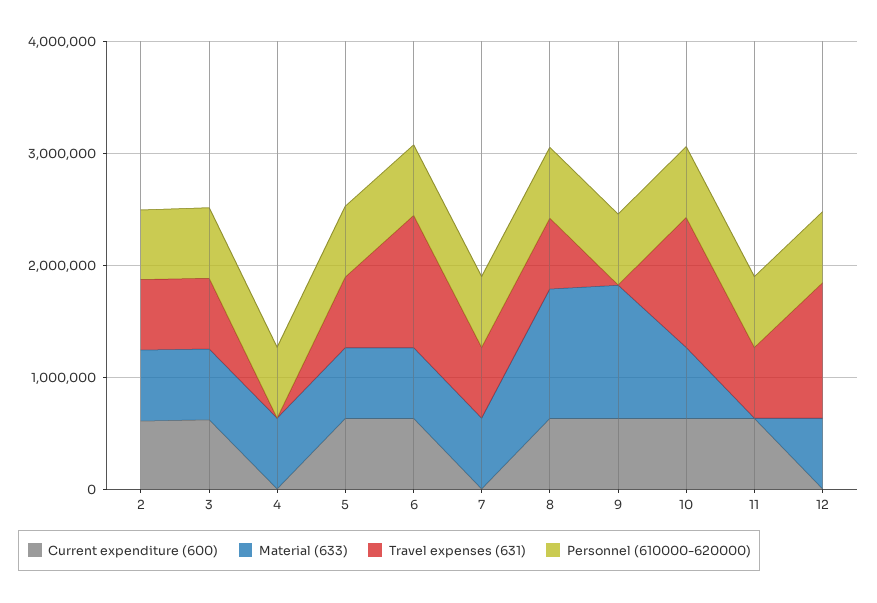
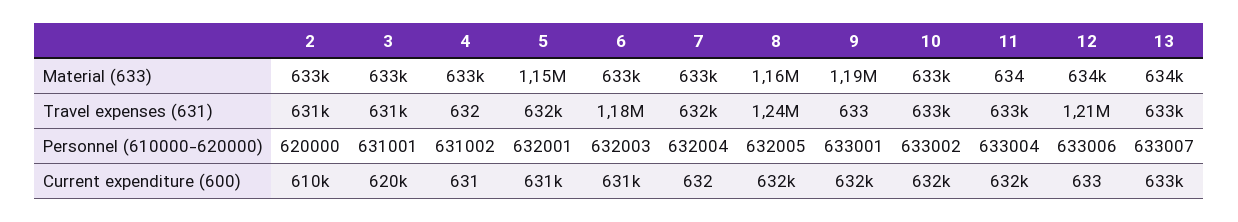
Material (633), 5: 600000 -> 1150000
Travel expenses (631), 8: 600000 -> 1240000
Travel expenses (631), 10: 1200000 -> 633000
Material (633), 13: none -> 634000
Travel expenses (631), 13: none -> 633000
Personnel (610000-620000), 13: none -> 633007
Current expenditure (600), 13: none -> 633000

